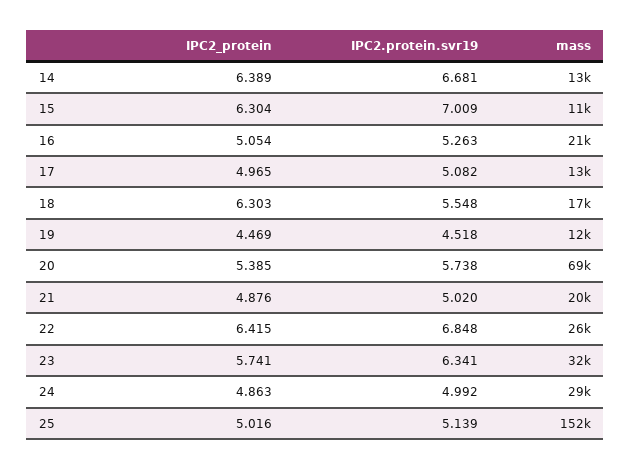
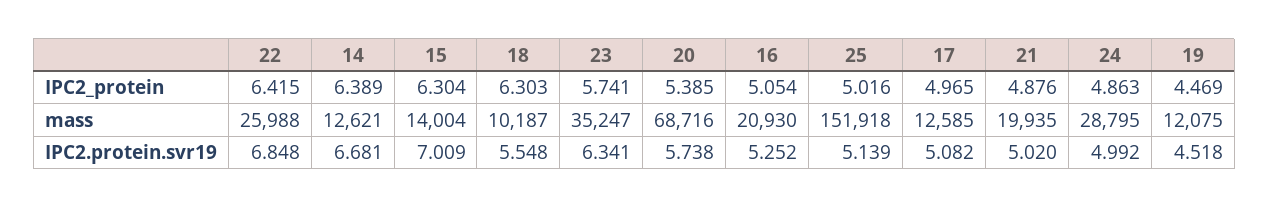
mass, 15: 11000 -> 14004
IPC2.protein.svr19, 16: 5.263 -> 5.252
mass, 18: 17000 -> 10187
mass, 23: 32000 -> 35247

